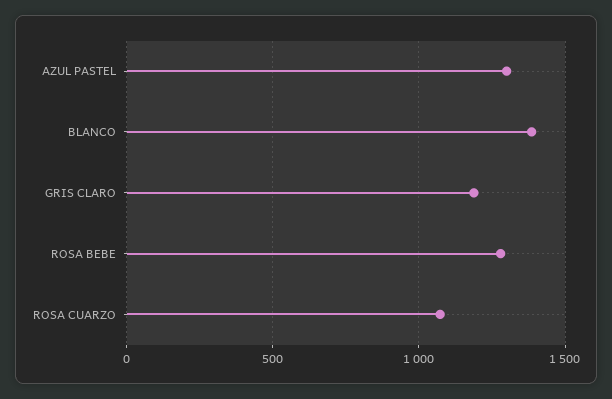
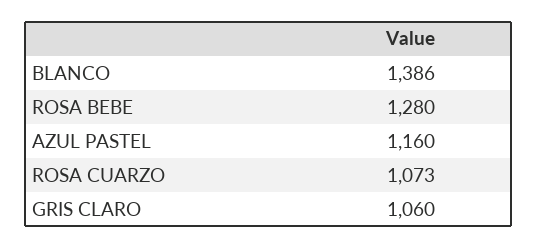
AZUL PASTEL: 1300 -> 1160
GRIS CLARO: 1200 -> 1060

